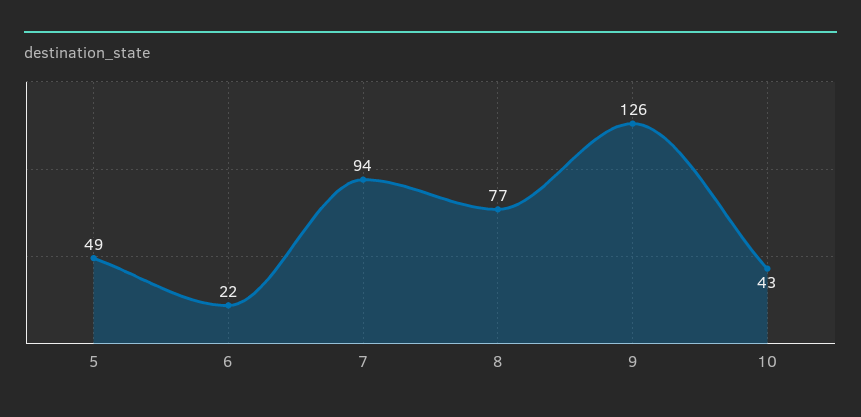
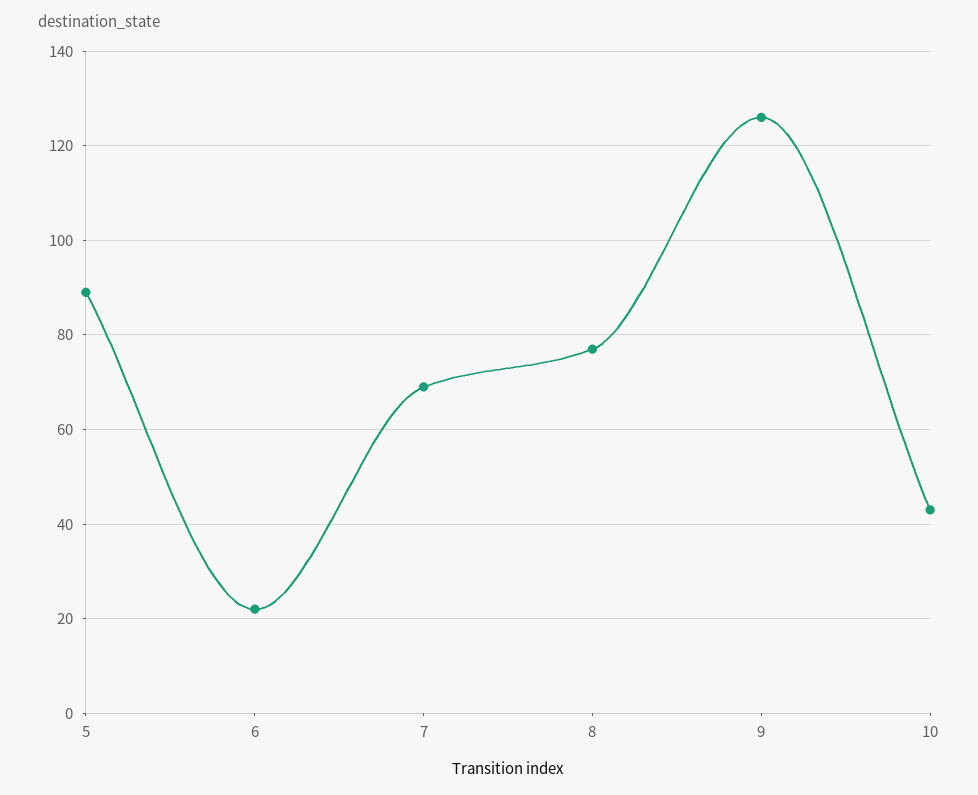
5: 49 -> 90
7: 94 -> 70

